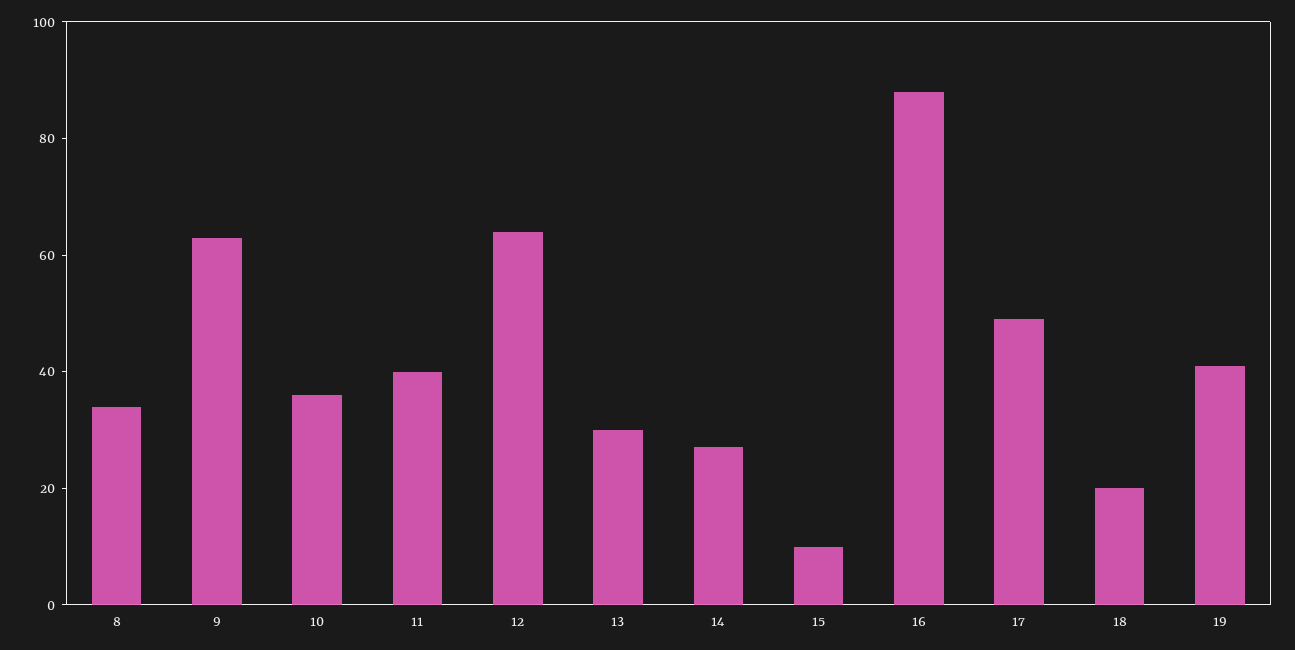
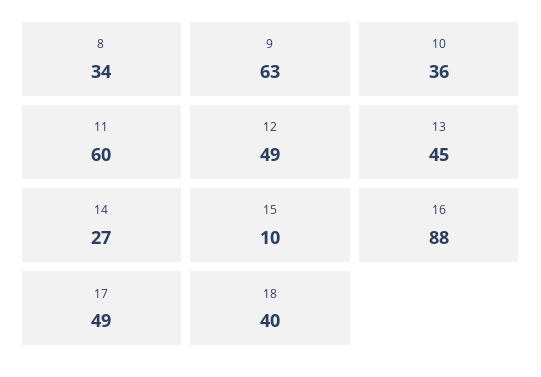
11: 40 -> 60
12: 65 -> 49
13: 30 -> 45
18: 20 -> 40
19: 40 -> none

